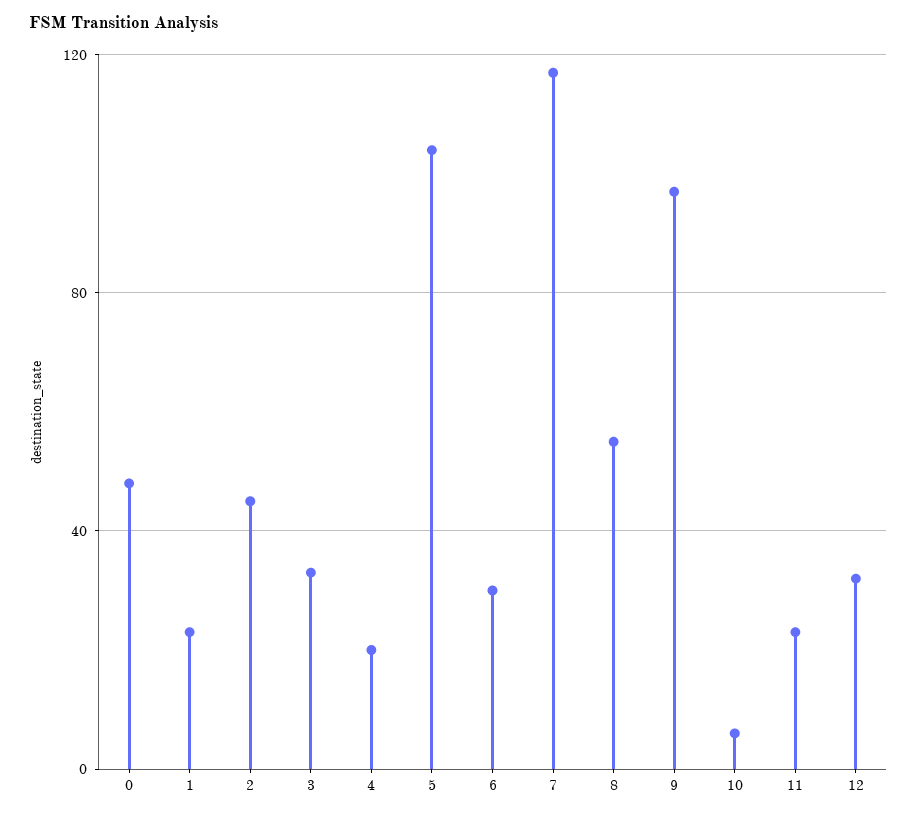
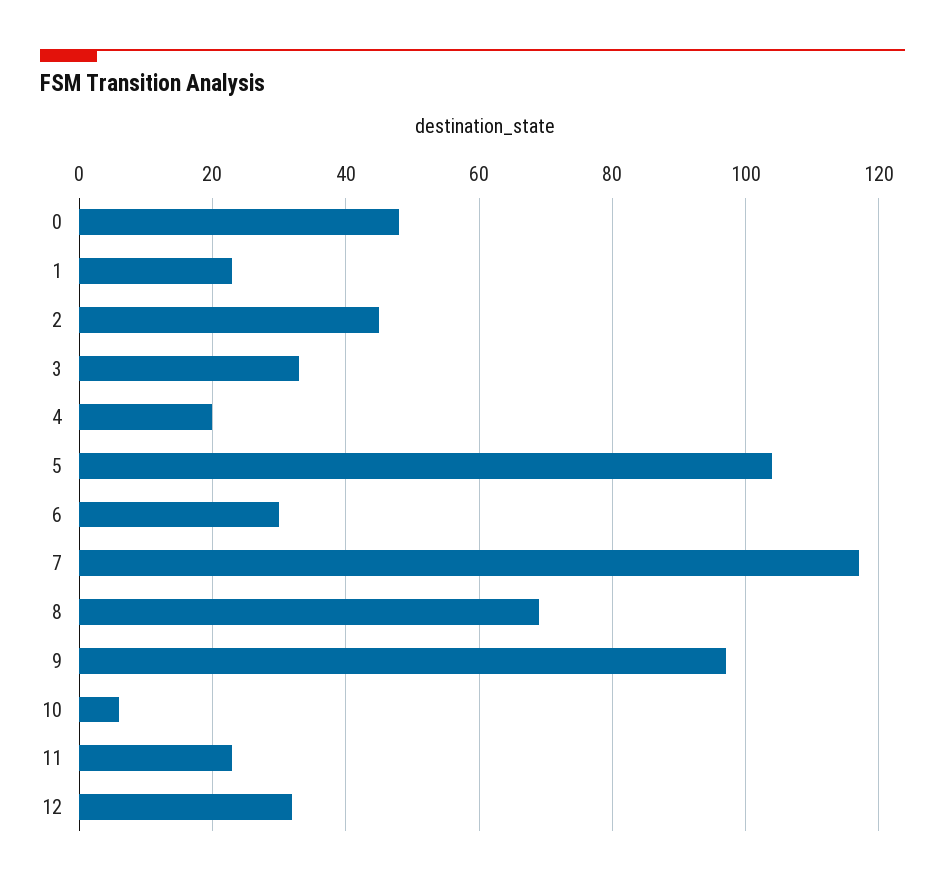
8: 55 -> 70

